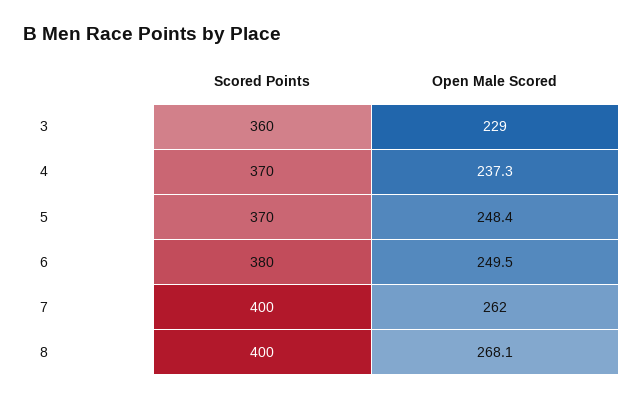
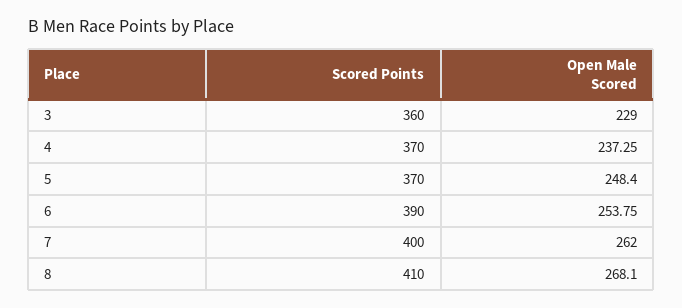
Scored Points, 6: 380 -> 390
Open Male Scored, 6: 249.5 -> 253.75
Scored Points, 8: 400 -> 410

